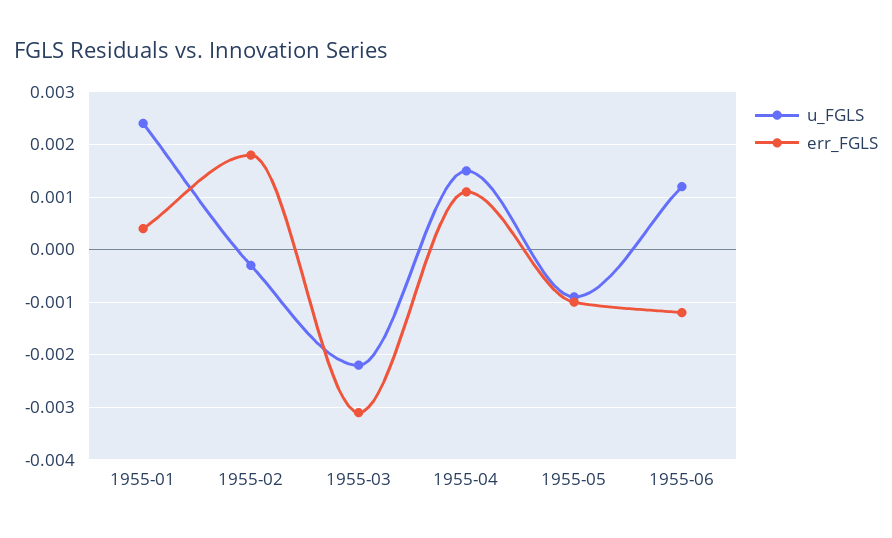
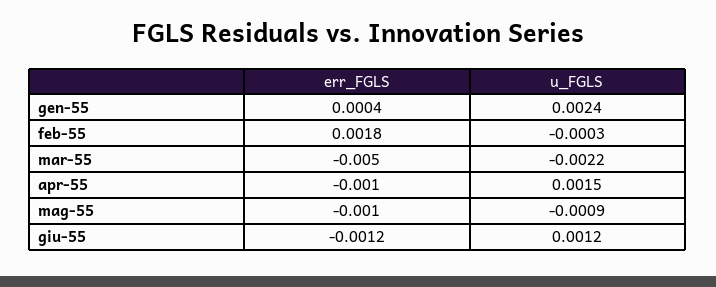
err_FGLS, 1955-03: -0.003 -> -0.005
err_FGLS, 1955-04: 0.001 -> -0.001

